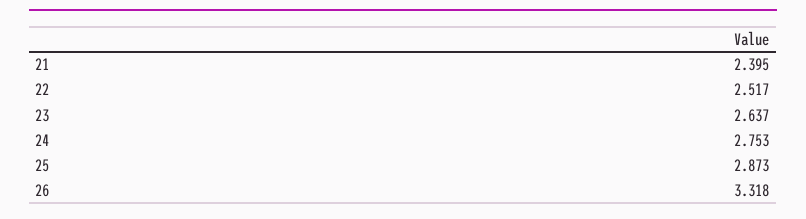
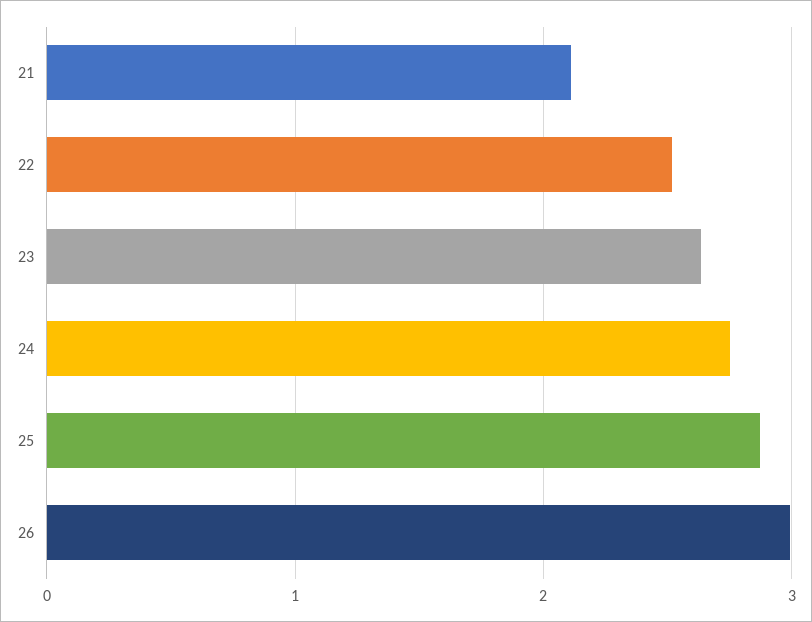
21: 2.395 -> 2.1
26: 3.318 -> 3

